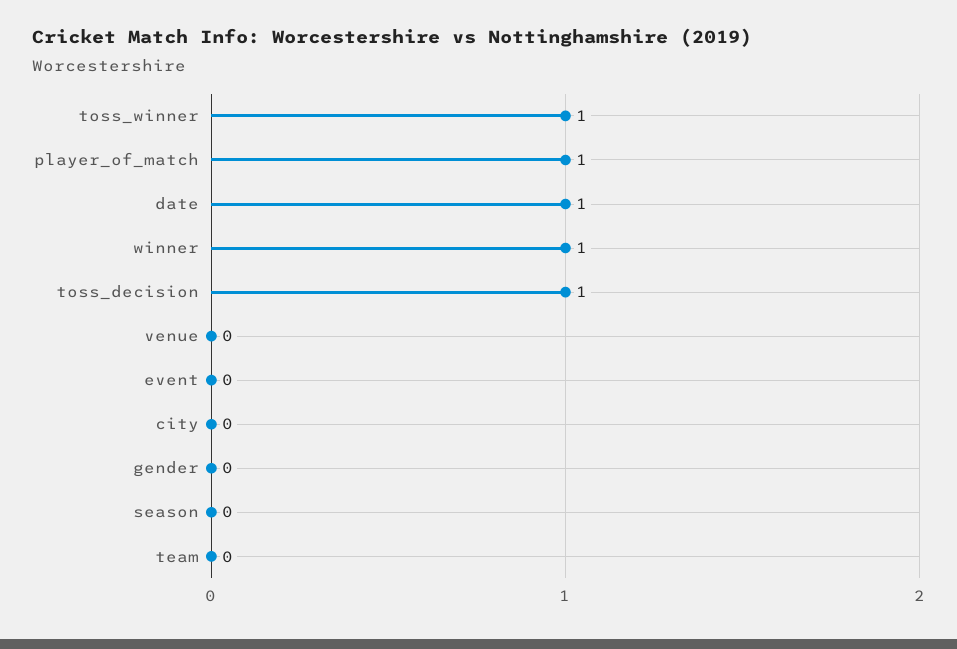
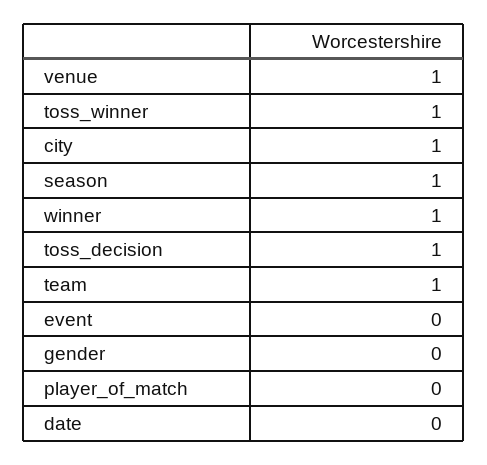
player_of_match: 1 -> 0
date: 1 -> 0
venue: 0 -> 1
city: 0 -> 1
season: 0 -> 1
team: 0 -> 1

